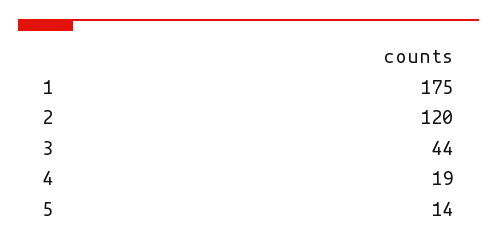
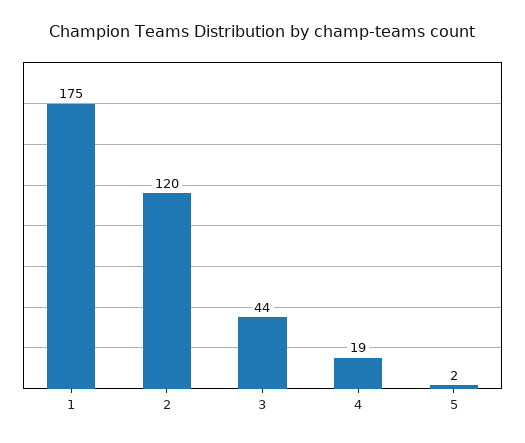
5: 14 -> 2

